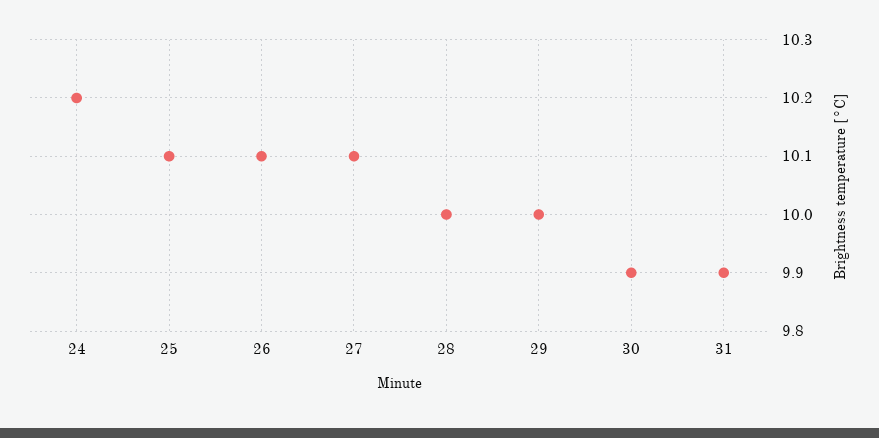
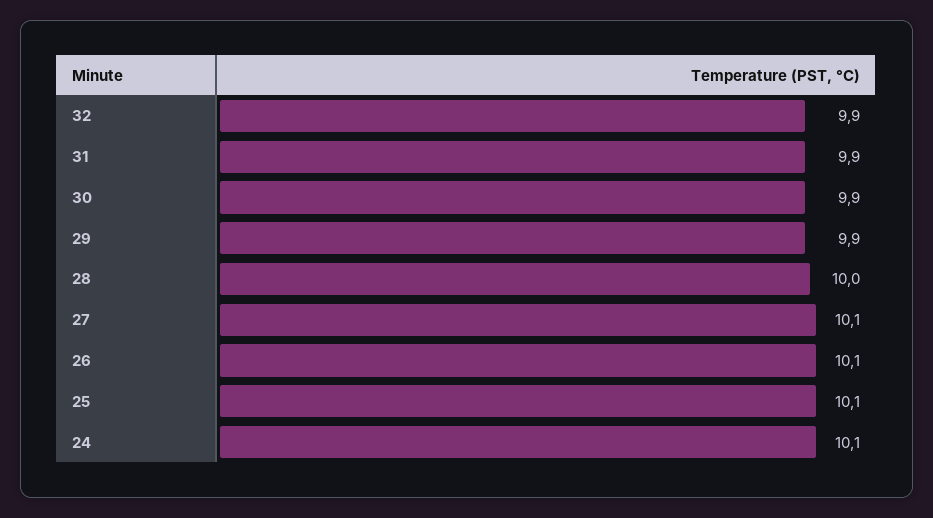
24: 10.2 -> 10.1
29: 10 -> 9.9
32: none -> 9.9

